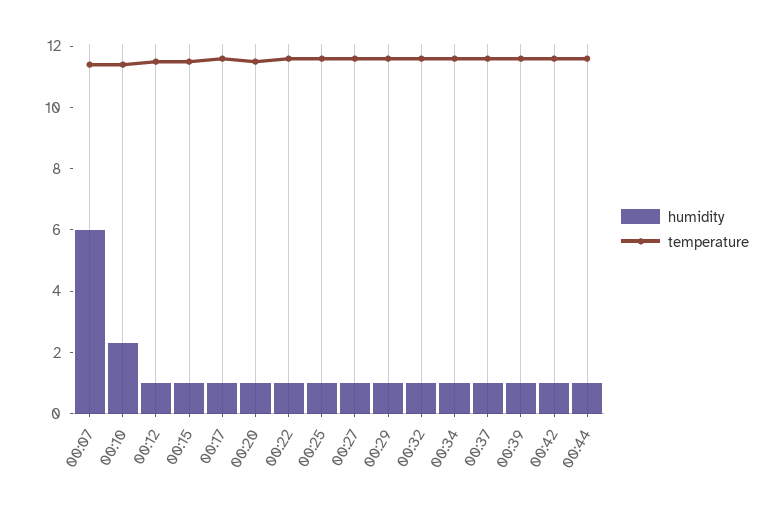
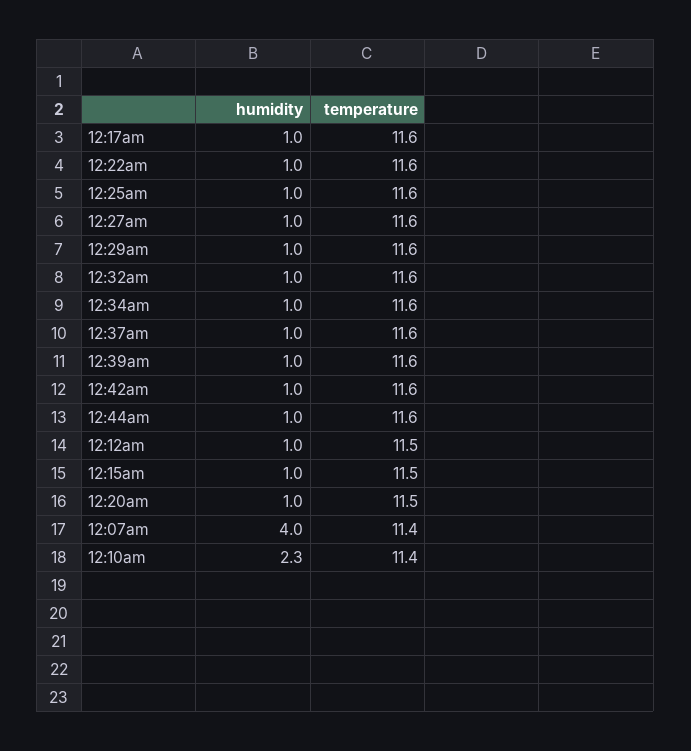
humidity, 00:07: 6 -> 4

